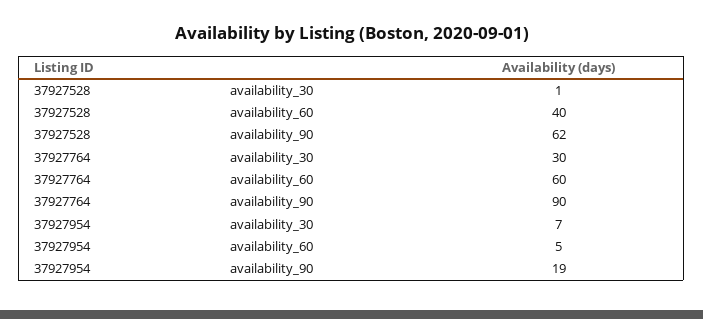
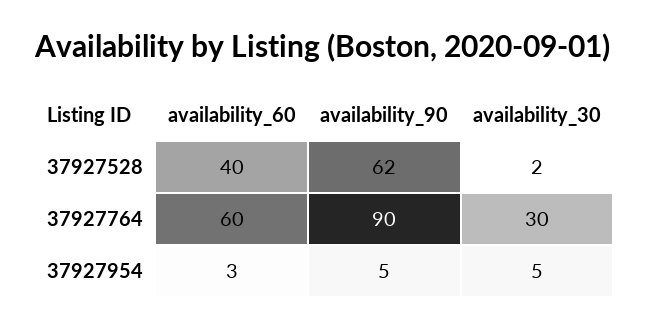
37927528, availability_30: 1 -> 2
37927954, availability_30: 7 -> 5
37927954, availability_60: 5 -> 3
37927954, availability_90: 19 -> 5

